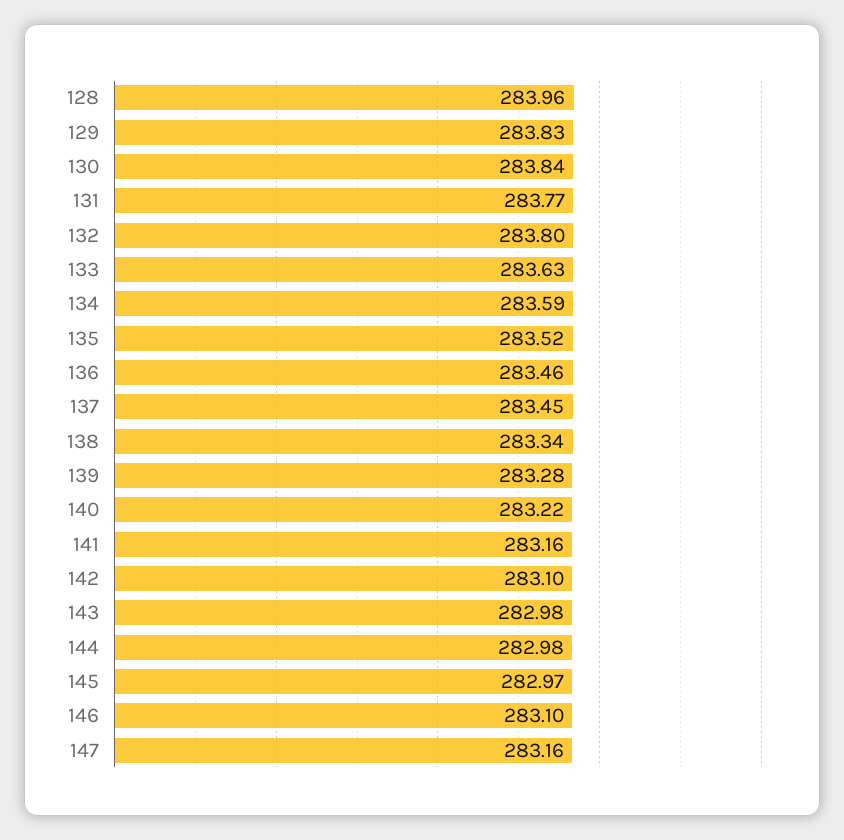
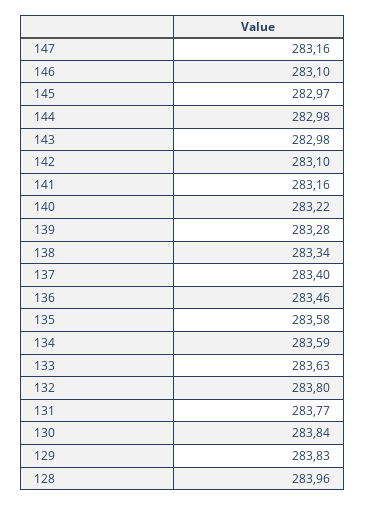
135: 283.52 -> 283.58
137: 283.45 -> 283.4

